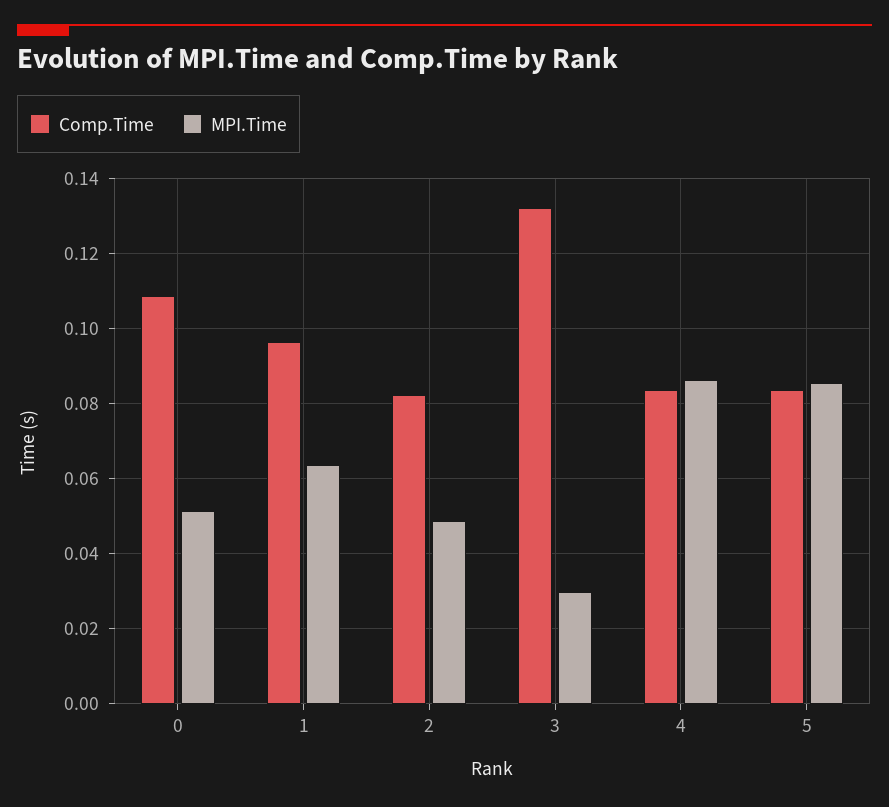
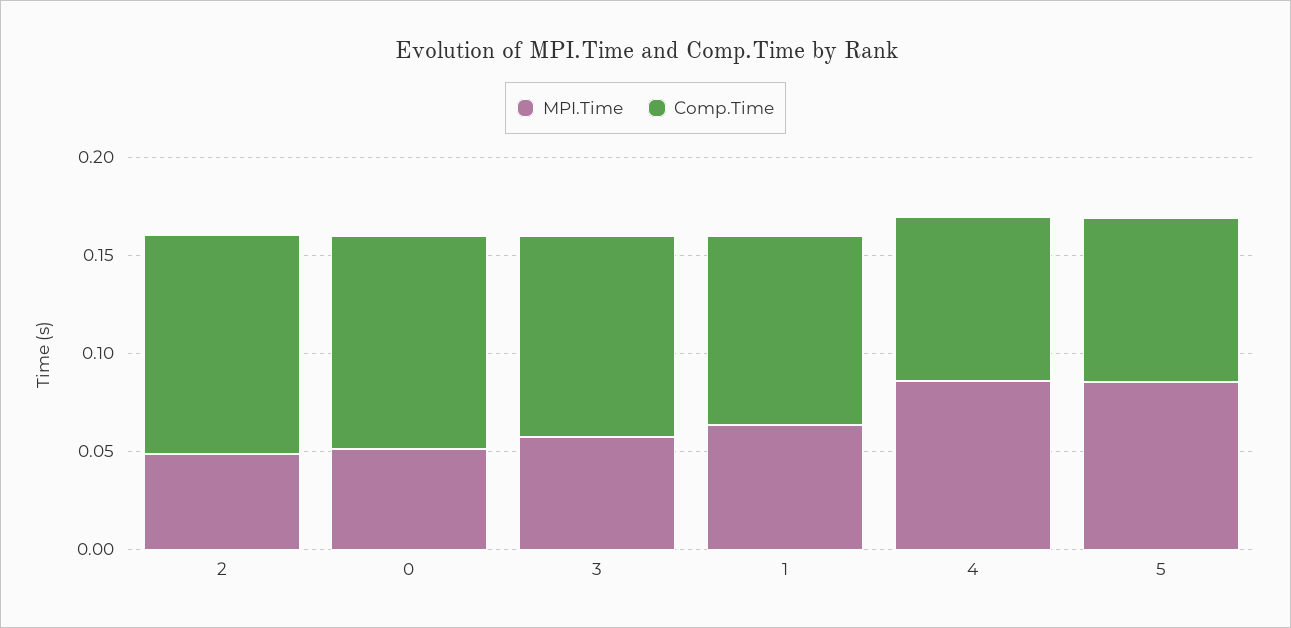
Comp.Time, 2: 0.082 -> 0.11
Comp.Time, 3: 0.132 -> 0.1
MPI.Time, 3: 0.03 -> 0.06

